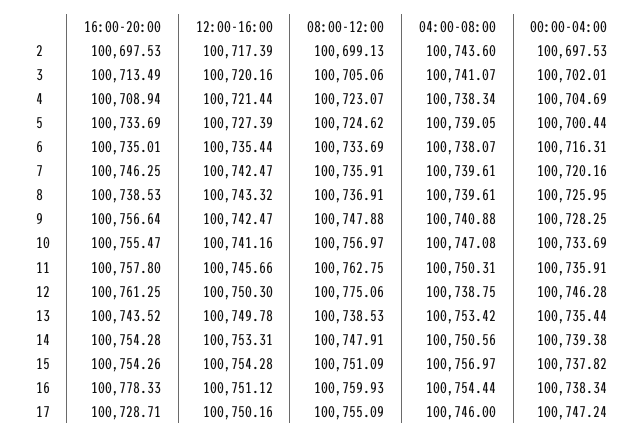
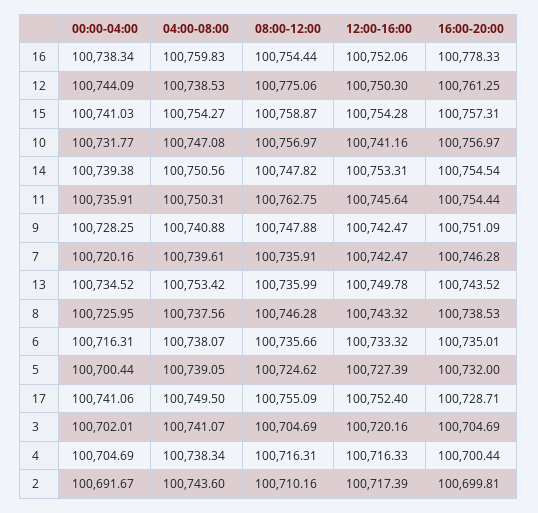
16:00-20:00, 2: 100697.53 -> 100699.81
08:00-12:00, 2: 100699.13 -> 100710.16
00:00-04:00, 2: 100697.53 -> 100691.67
16:00-20:00, 3: 100713.49 -> 100704.69
08:00-12:00, 3: 100705.06 -> 100704.69
16:00-20:00, 4: 100708.94 -> 100700.44
12:00-16:00, 4: 100721.44 -> 100716.33
08:00-12:00, 4: 100723.07 -> 100716.31
16:00-20:00, 5: 100733.69 -> 100732
12:00-16:00, 6: 100735.44 -> 100733.32
08:00-12:00, 6: 100733.69 -> 100735.66
16:00-20:00, 7: 100746.25 -> 100746.28
08:00-12:00, 8: 100736.91 -> 100746.28
04:00-08:00, 8: 100739.61 -> 100737.56
16:00-20:00, 9: 100756.64 -> 100751.09
16:00-20:00, 10: 100755.47 -> 100756.97
00:00-04:00, 10: 100733.69 -> 100731.77
16:00-20:00, 11: 100757.8 -> 100754.44
12:00-16:00, 11: 100745.66 -> 100745.64
04:00-08:00, 12: 100738.75 -> 100738.53
00:00-04:00, 12: 100746.28 -> 100744.09
08:00-12:00, 13: 100738.53 -> 100735.99
00:00-04:00, 13: 100735.44 -> 100734.52
16:00-20:00, 14: 100754.28 -> 100754.54
08:00-12:00, 14: 100747.91 -> 100747.82
16:00-20:00, 15: 100754.26 -> 100757.31
08:00-12:00, 15: 100751.09 -> 100758.87
04:00-08:00, 15: 100756.97 -> 100754.27
00:00-04:00, 15: 100737.82 -> 100741.03
12:00-16:00, 16: 100751.12 -> 100752.06
08:00-12:00, 16: 100759.93 -> 100754.44
04:00-08:00, 16: 100754.44 -> 100759.83
12:00-16:00, 17: 100750.16 -> 100752.4
04:00-08:00, 17: 100746 -> 100749.5
00:00-04:00, 17: 100747.24 -> 100741.06

